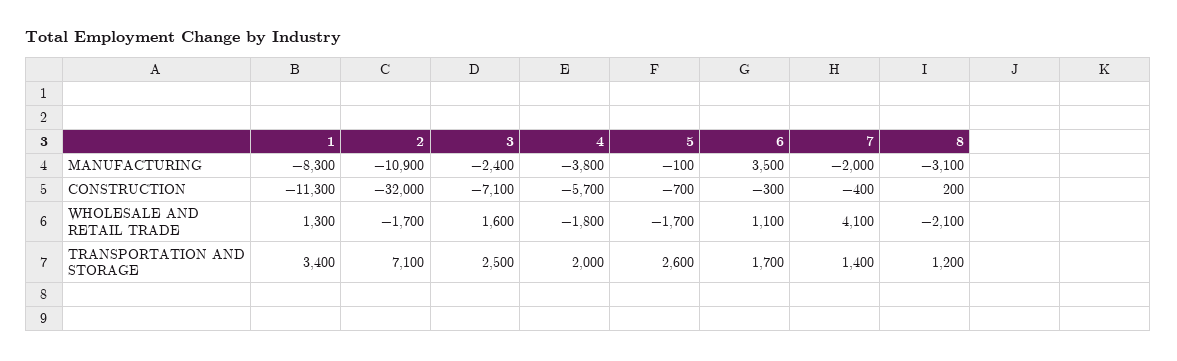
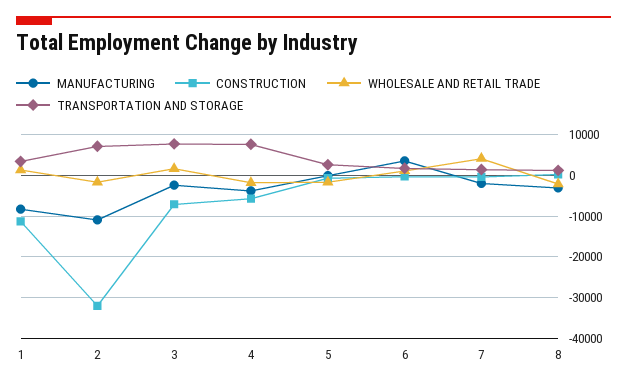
TRANSPORTATION AND STORAGE, 3: 2500 -> 8000
TRANSPORTATION AND STORAGE, 4: 2000 -> 8000

